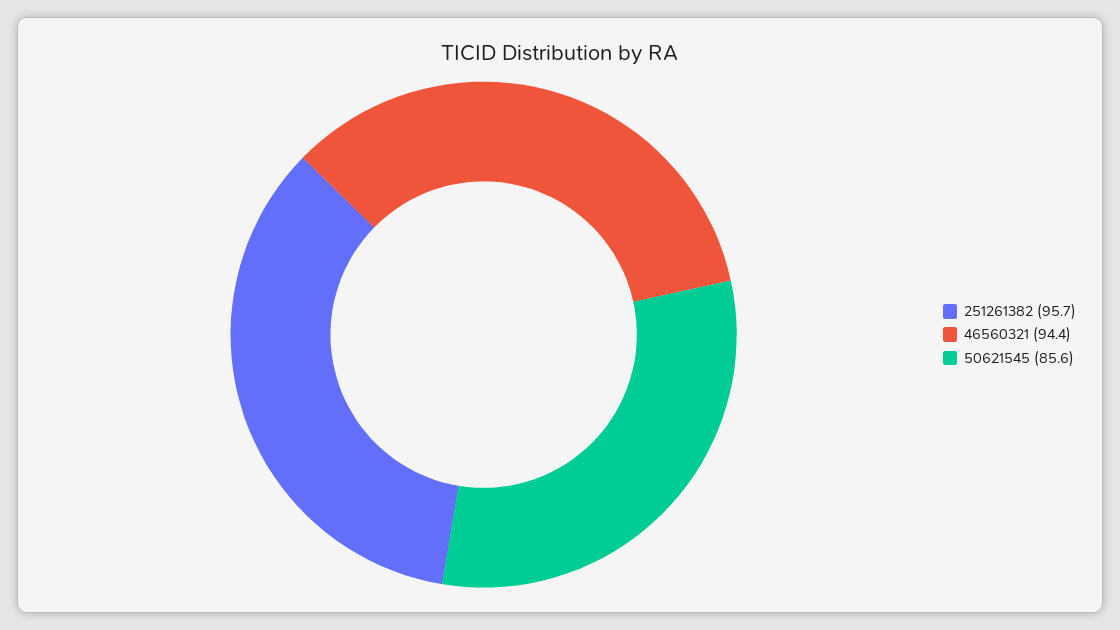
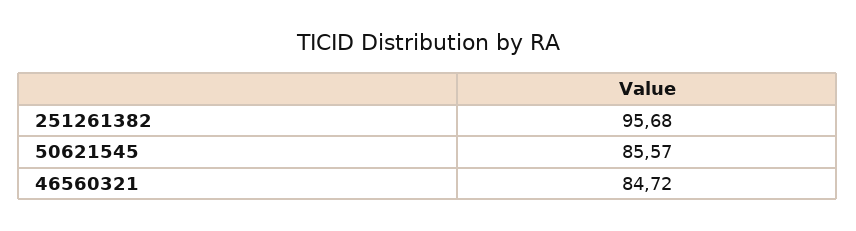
46560321: 94.4 -> 84.72

